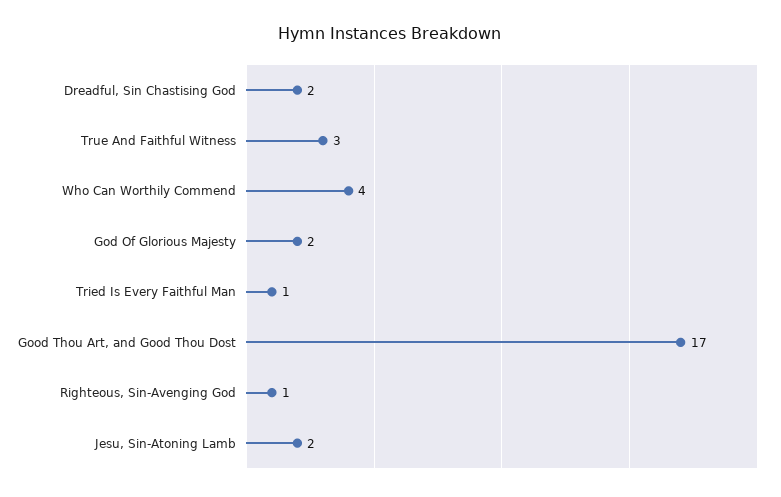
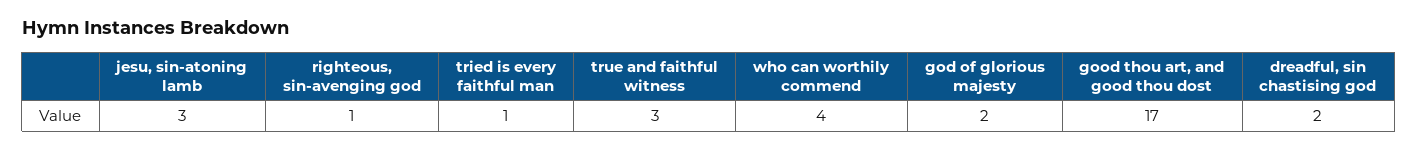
Jesu, Sin-Atoning Lamb: 2 -> 3

